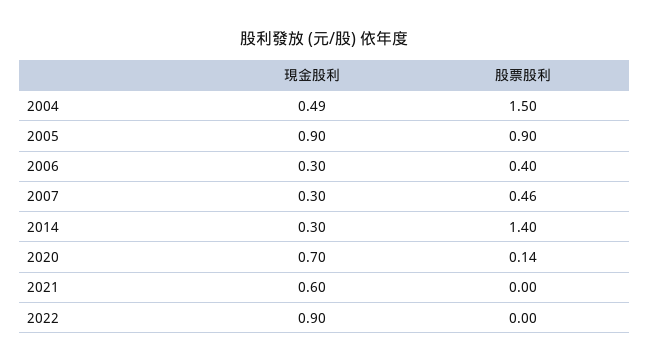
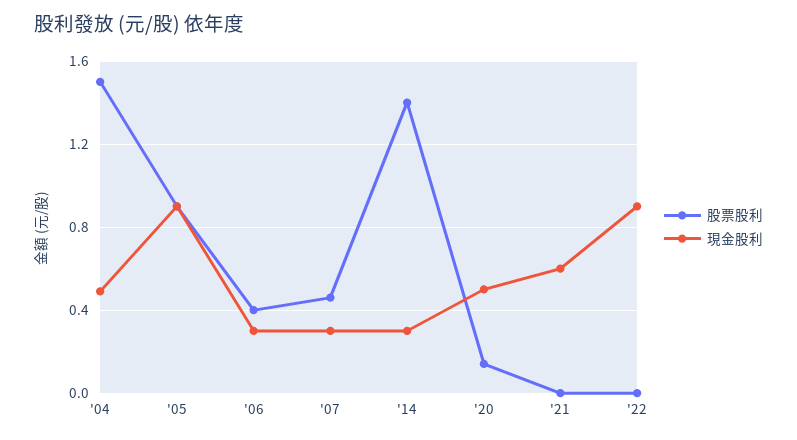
現金股利, 2020: 0.7 -> 0.5

